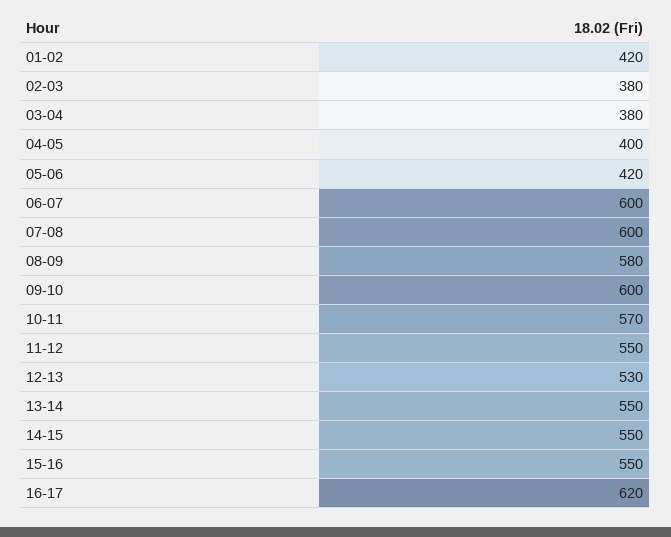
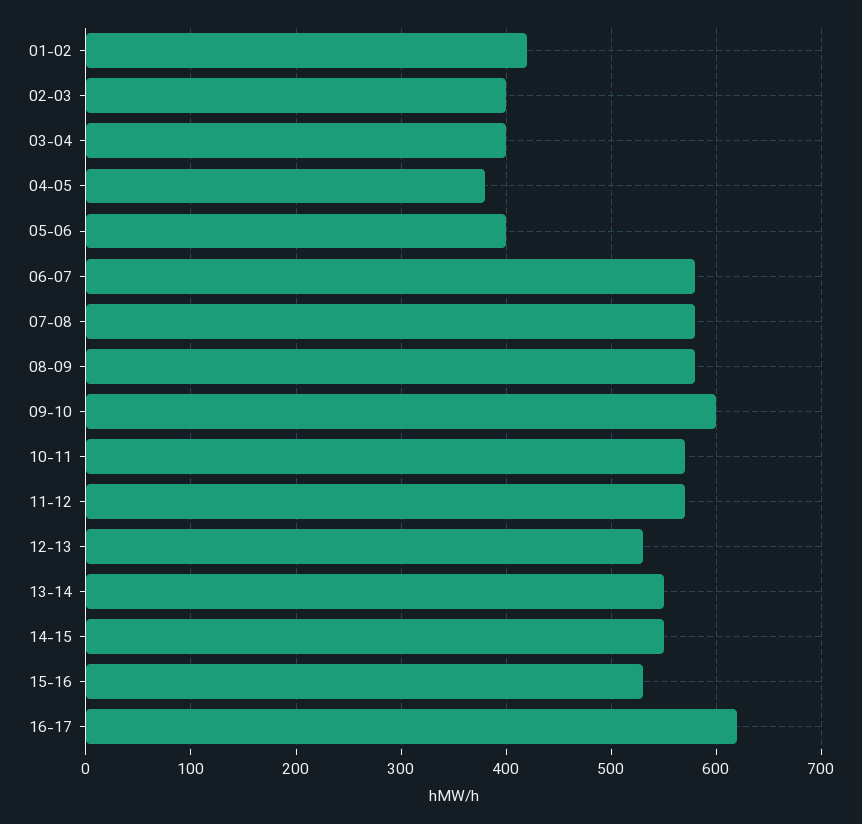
02-03: 380 -> 400
03-04: 380 -> 400
04-05: 400 -> 380
05-06: 420 -> 400
06-07: 600 -> 580
07-08: 600 -> 580
11-12: 550 -> 570
15-16: 550 -> 530

